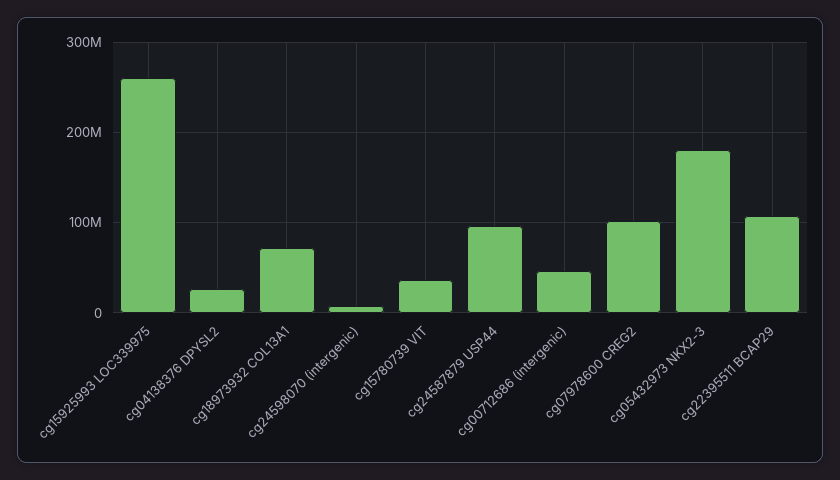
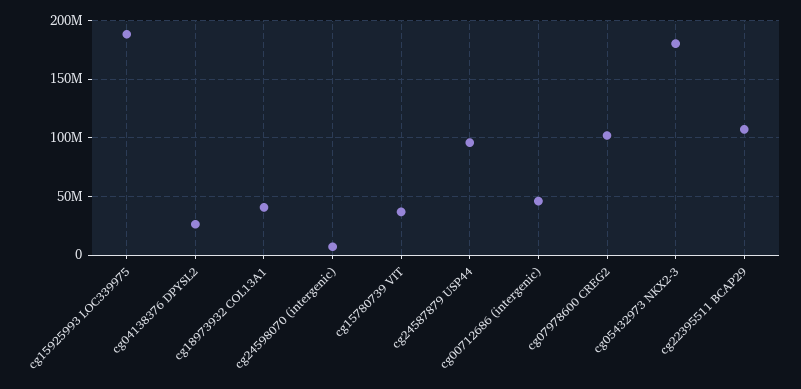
cg15925993 LOC339975: 260000000 -> 190000000
cg18973932 COL13A1: 70000000 -> 40000000

